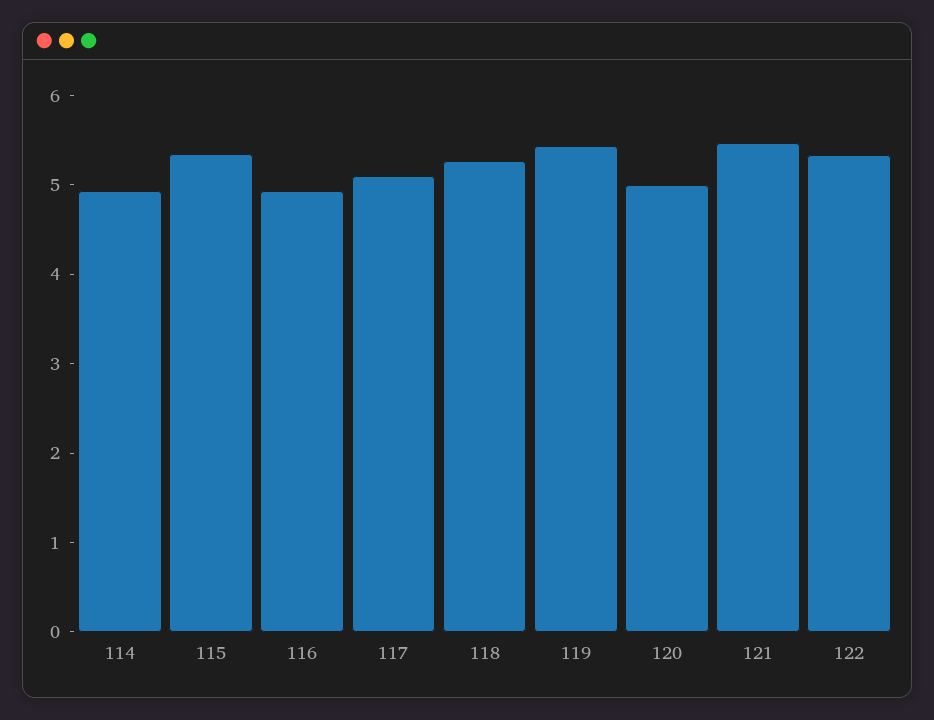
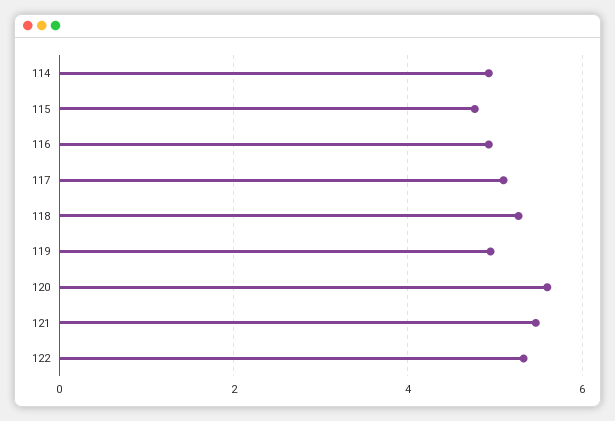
115: 5.4 -> 4.8
119: 5.4 -> 5
120: 5 -> 5.6

